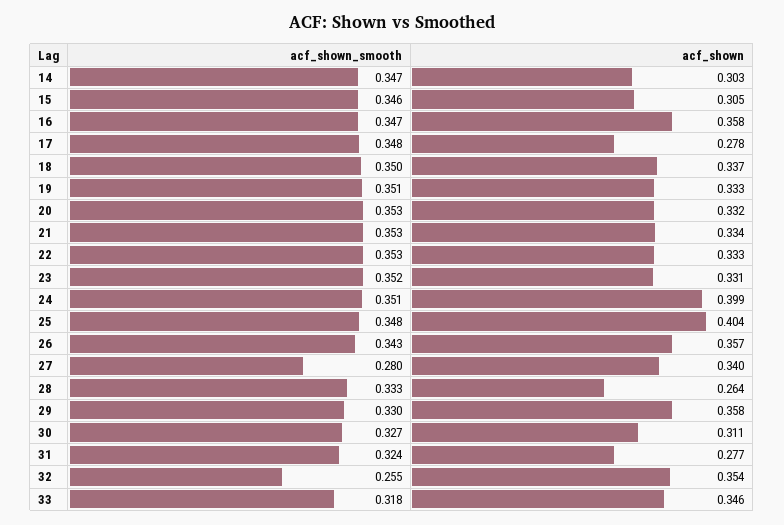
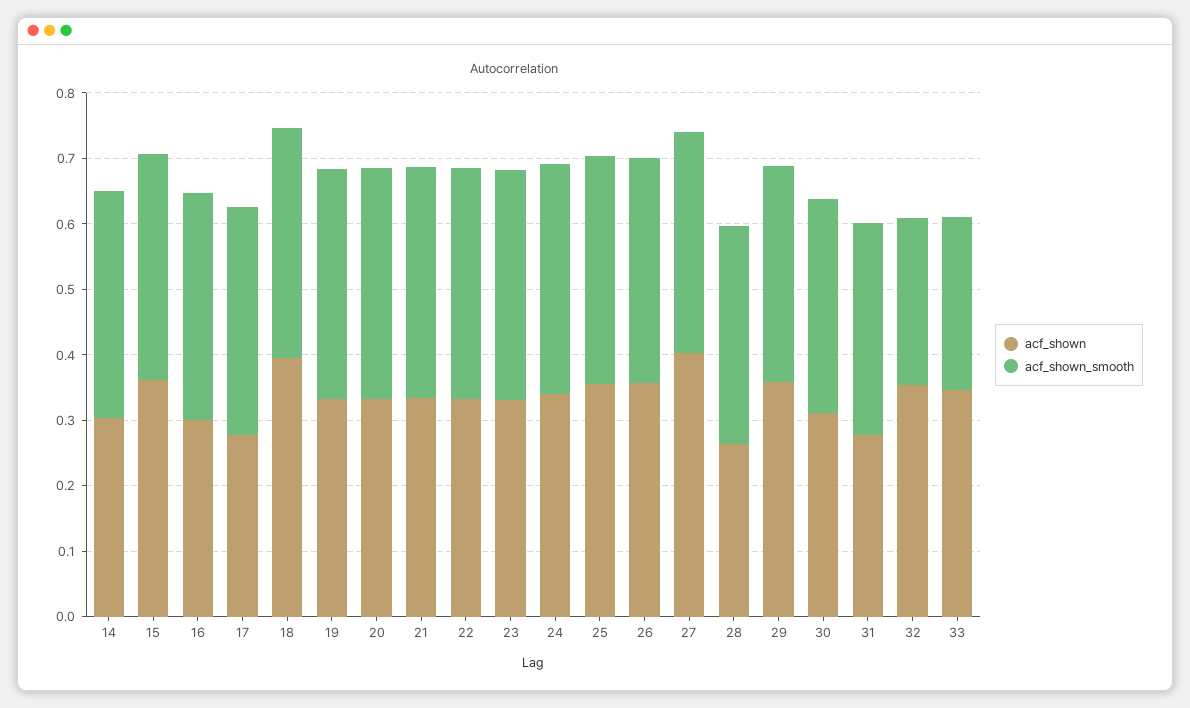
acf_shown, 15: 0.305 -> 0.36
acf_shown, 16: 0.358 -> 0.3
acf_shown, 18: 0.337 -> 0.4
acf_shown, 24: 0.399 -> 0.34
acf_shown, 25: 0.404 -> 0.36
acf_shown_smooth, 27: 0.28 -> 0.34
acf_shown, 27: 0.34 -> 0.4
acf_shown_smooth, 33: 0.318 -> 0.26

